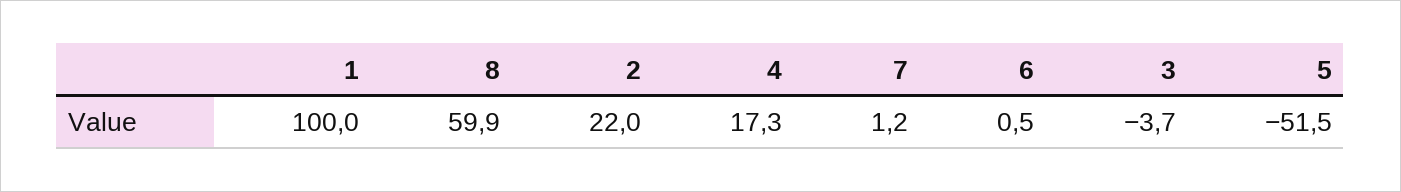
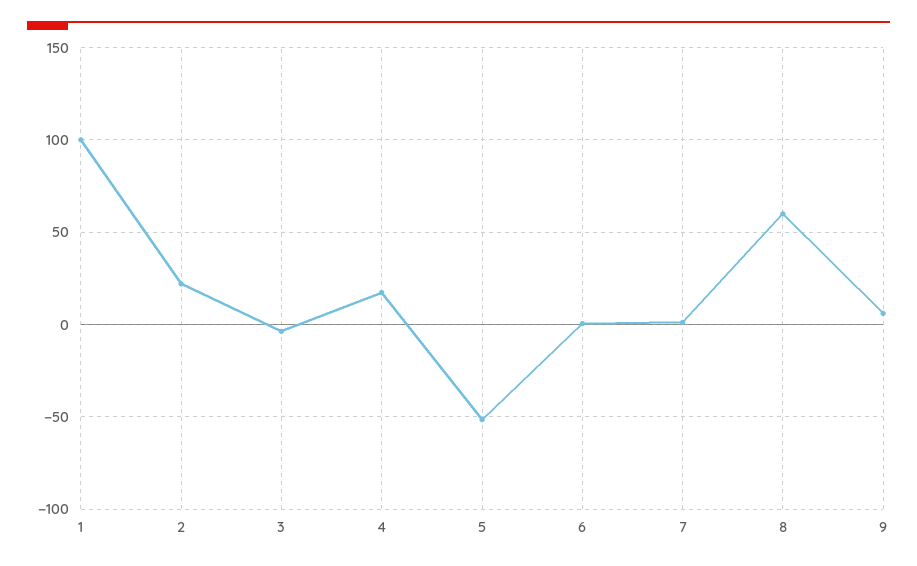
9: none -> 5

